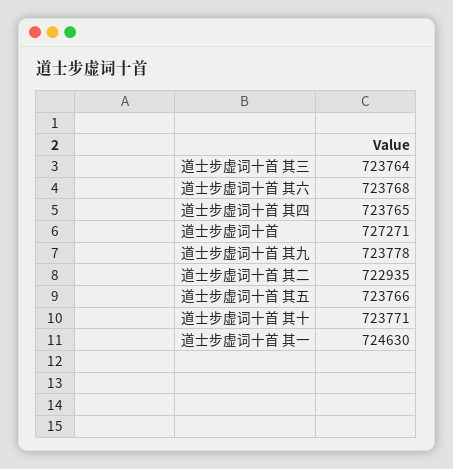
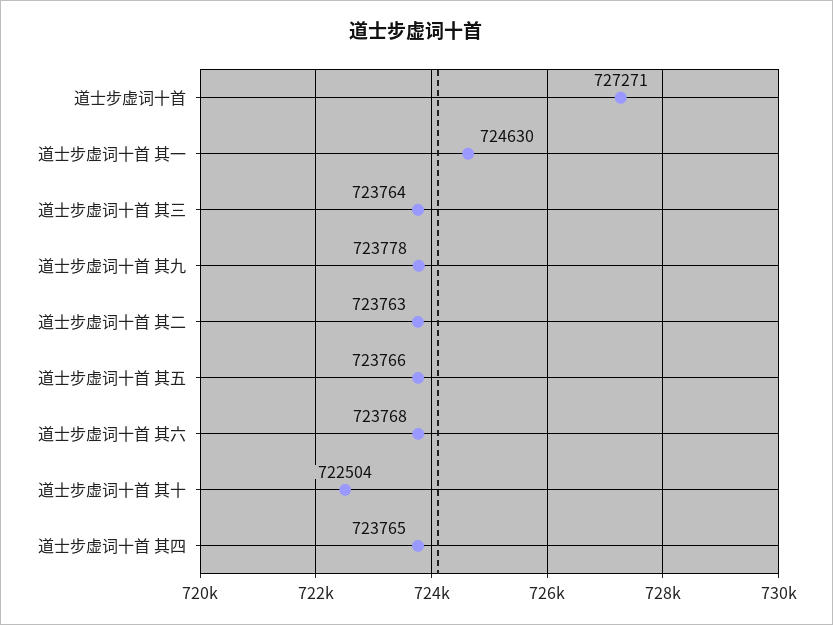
道士步虚词十首 其二: 722935 -> 723763
道士步虚词十首 其十: 723771 -> 722504

